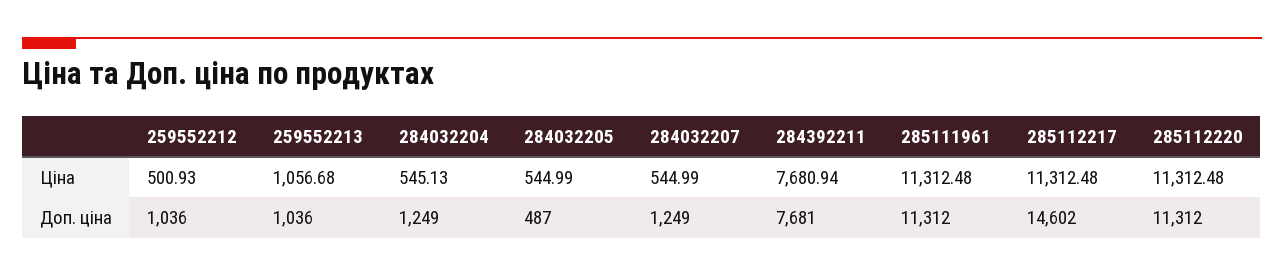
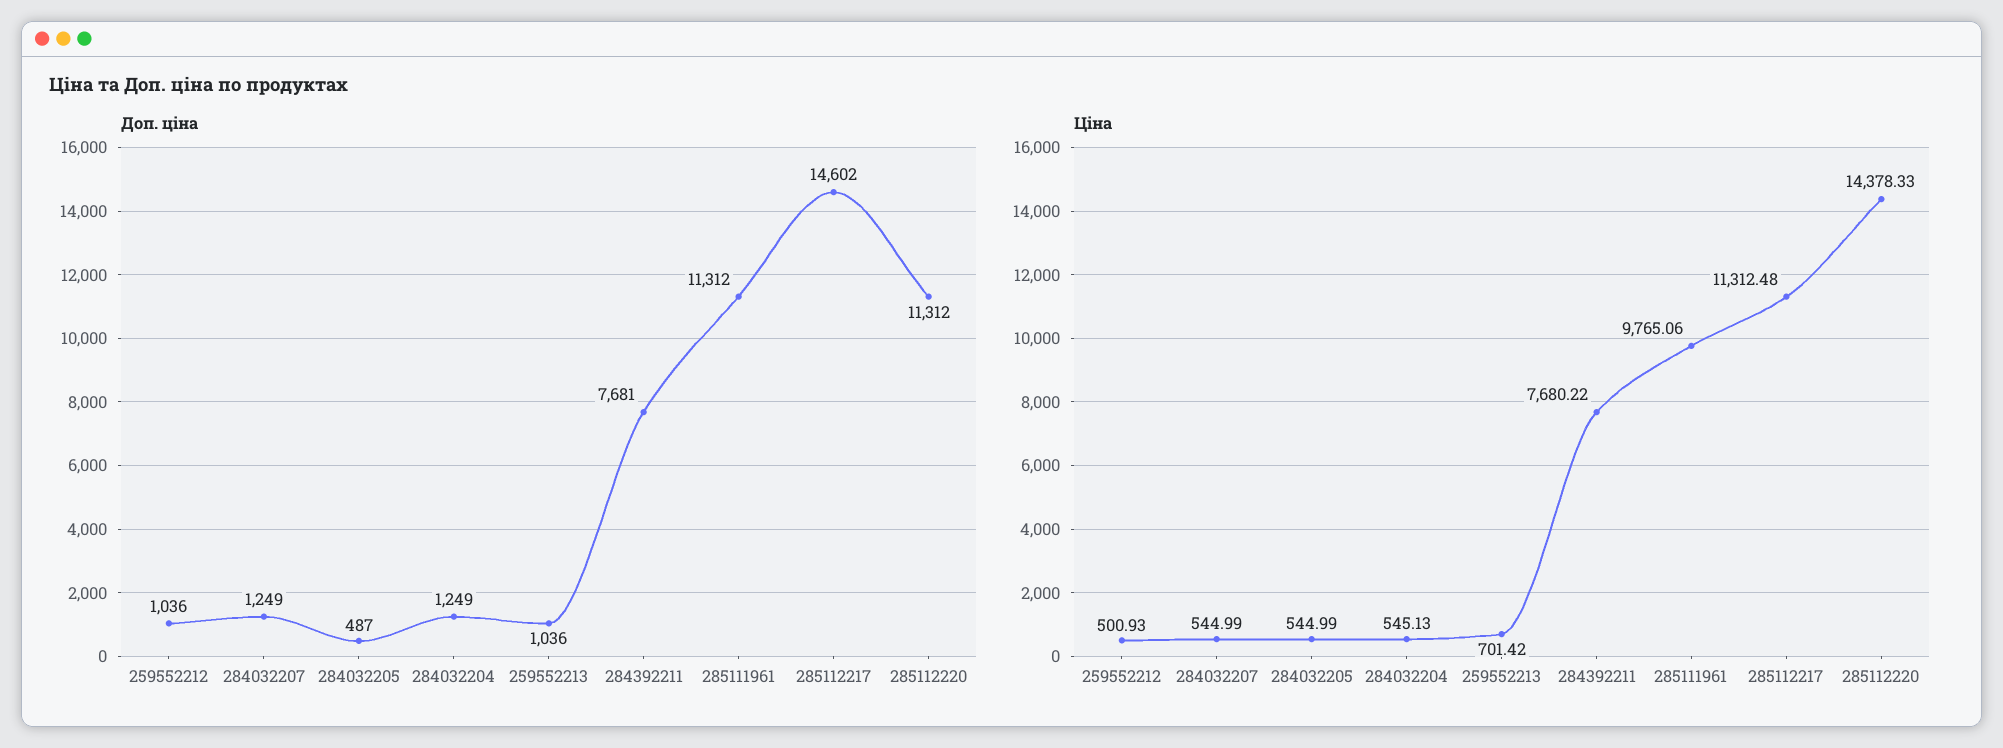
Ціна, 259552213: 1056.68 -> 701.42
Ціна, 284392211: 7680.94 -> 7680.22
Ціна, 285111961: 11312.48 -> 9765.06
Ціна, 285112220: 11312.48 -> 14378.33

